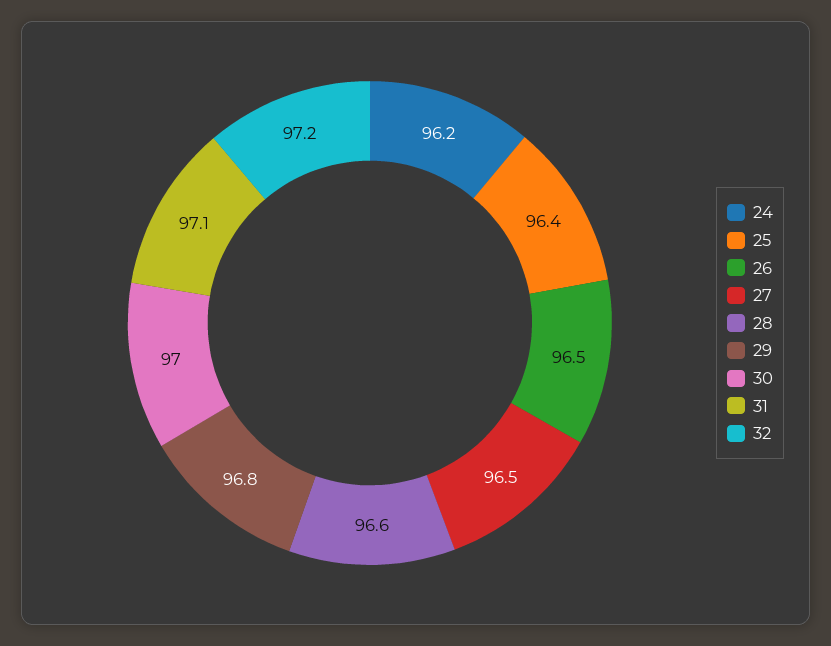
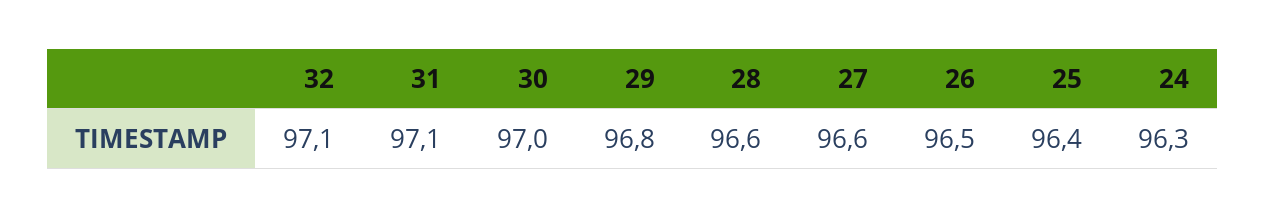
24: 96.2 -> 96.3
27: 96.5 -> 96.6
32: 97.2 -> 97.1

